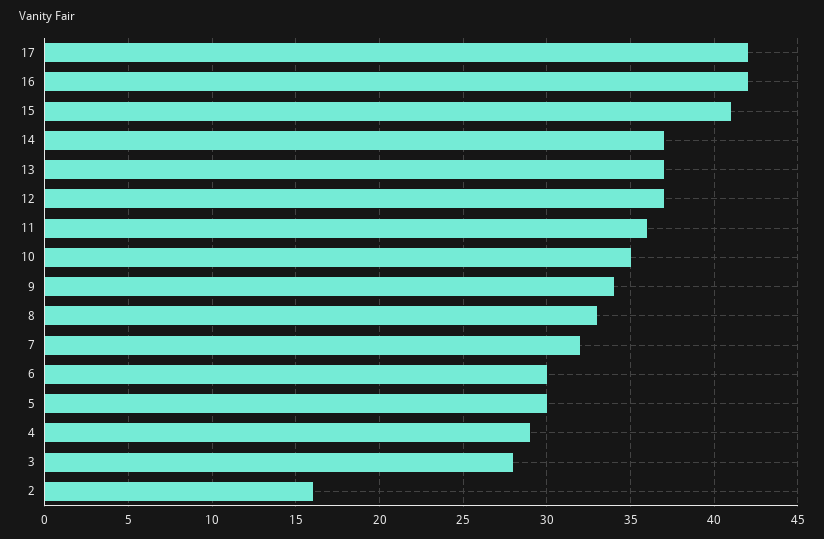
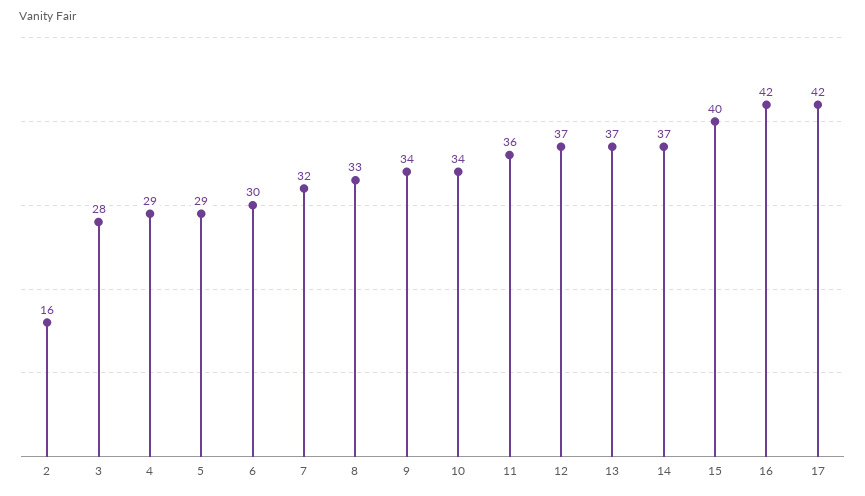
15: 41 -> 40
10: 35 -> 34
5: 30 -> 29

